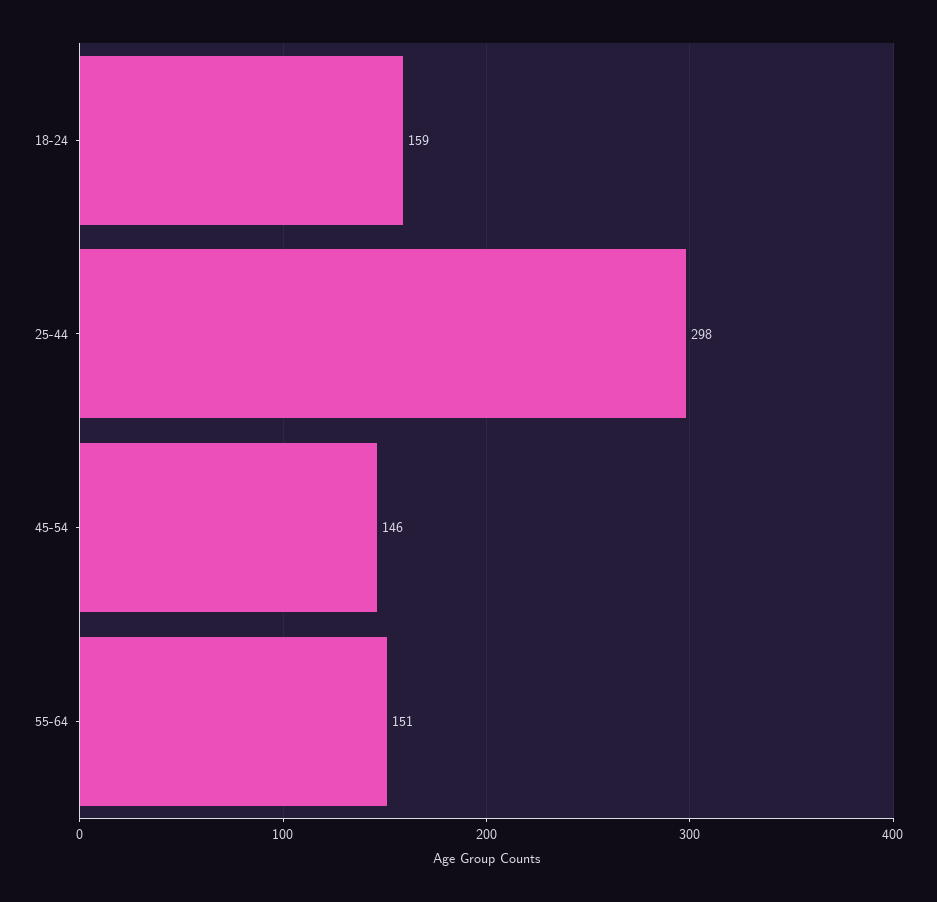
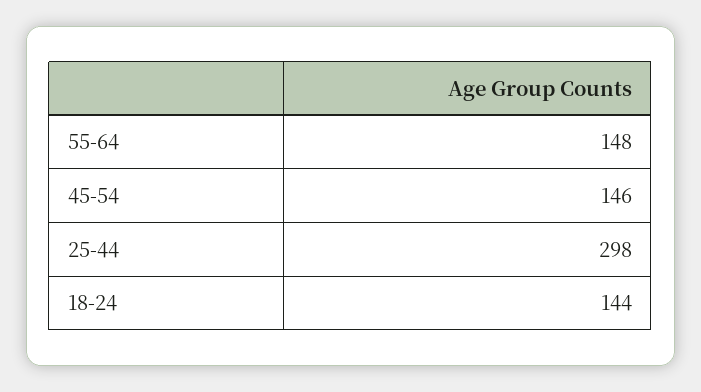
18-24: 159 -> 144
55-64: 151 -> 148

